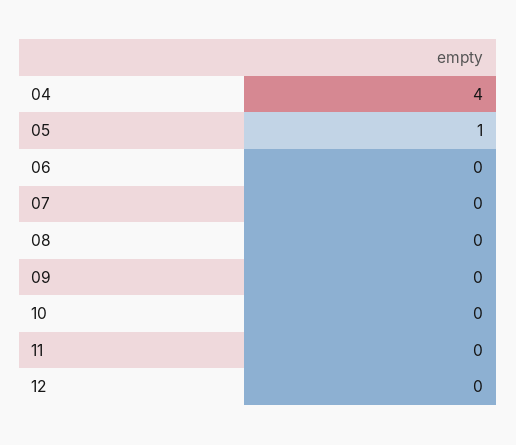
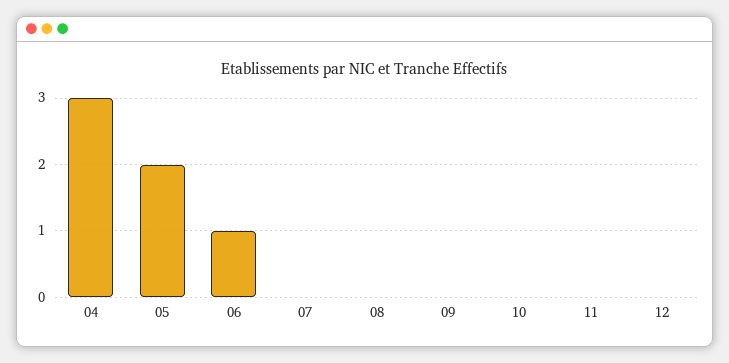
04: 4 -> 3
05: 1 -> 2
06: 0 -> 1

